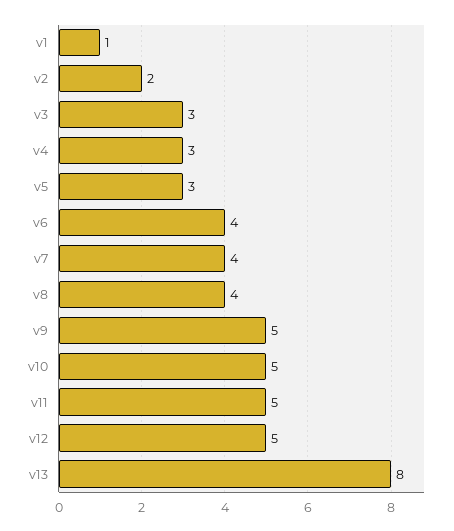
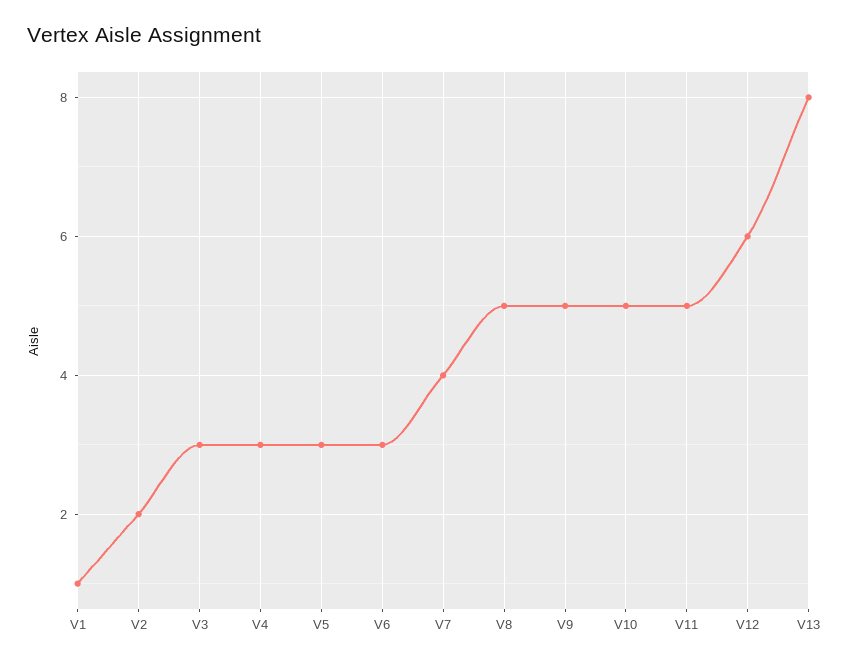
v6: 4 -> 3
v8: 4 -> 5
v12: 5 -> 6

